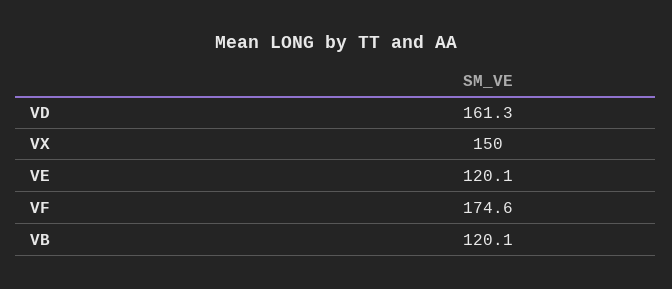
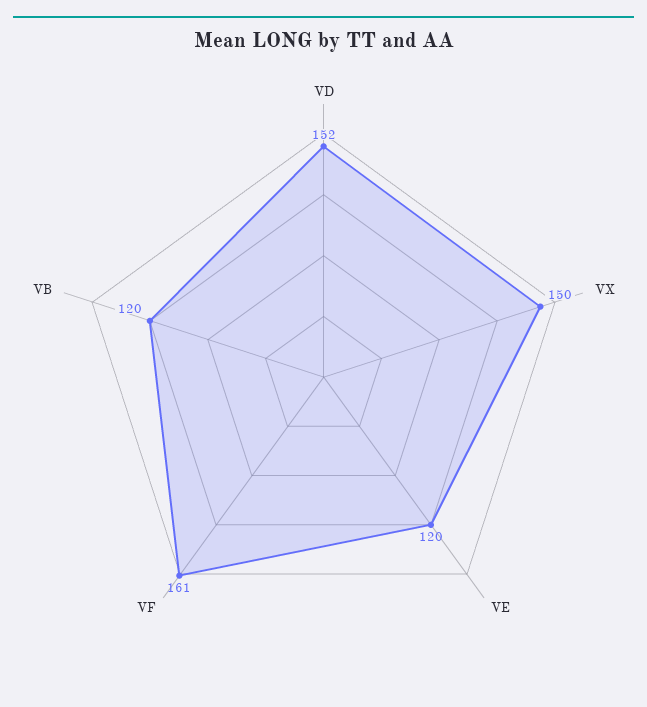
VD: 161.3 -> 152
VF: 174.6 -> 161

